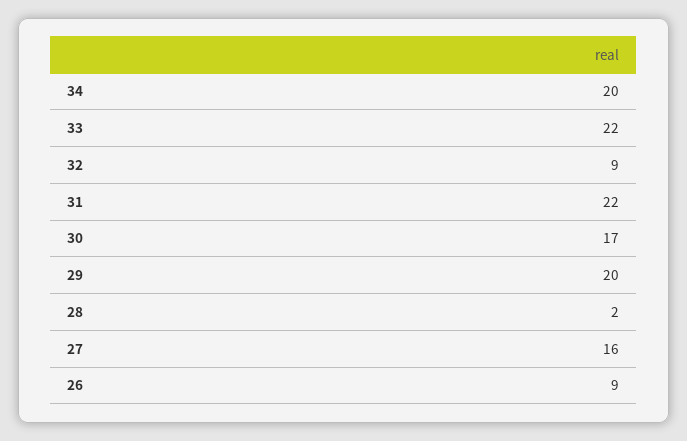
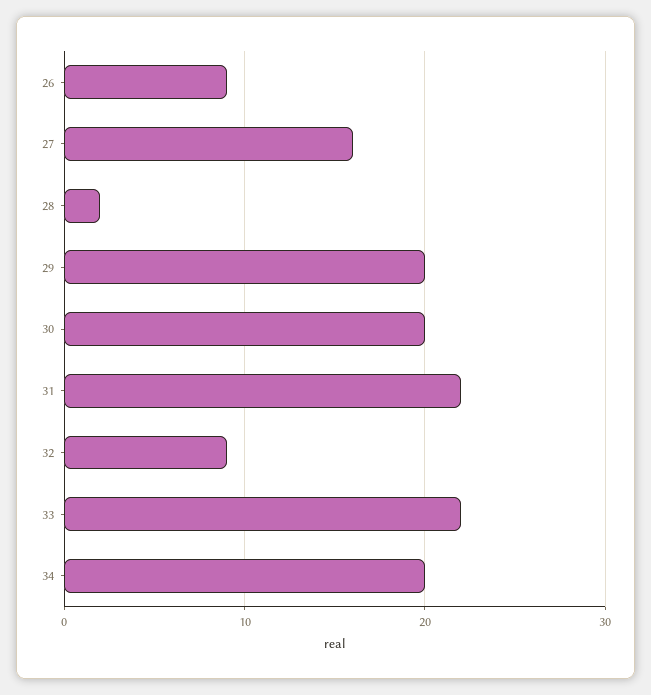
30: 17 -> 20

